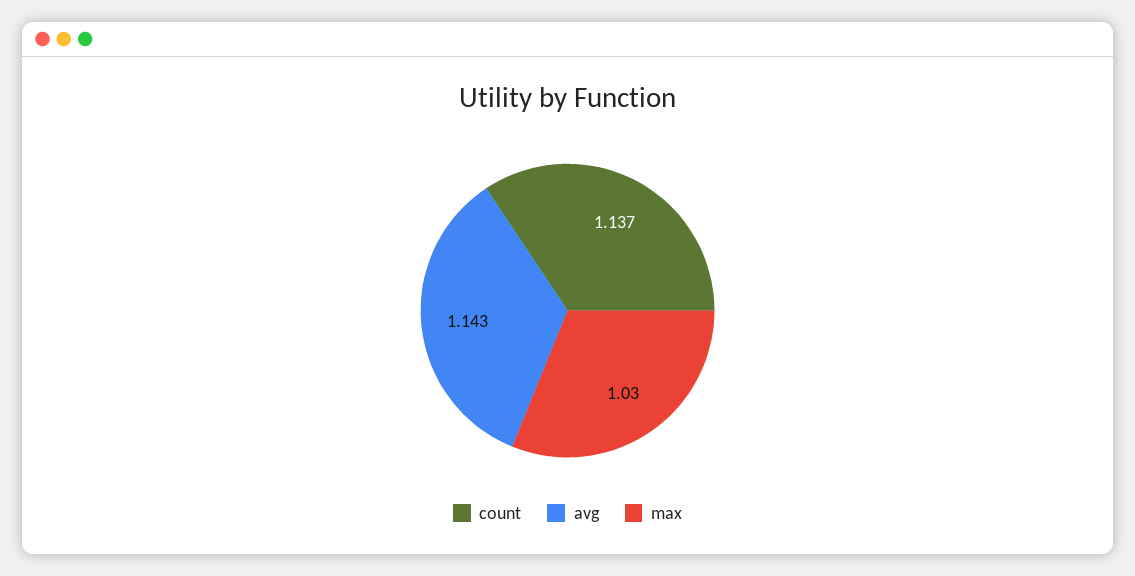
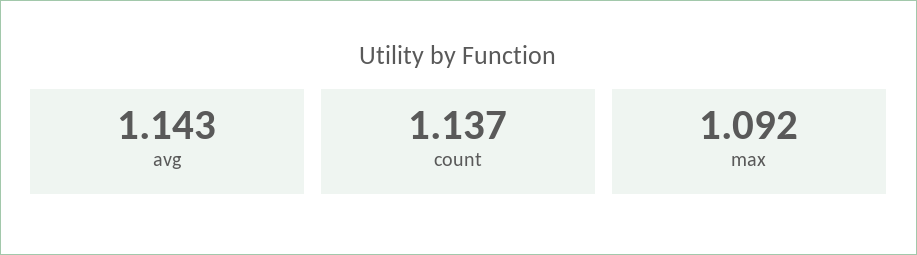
max: 1.03 -> 1.092

